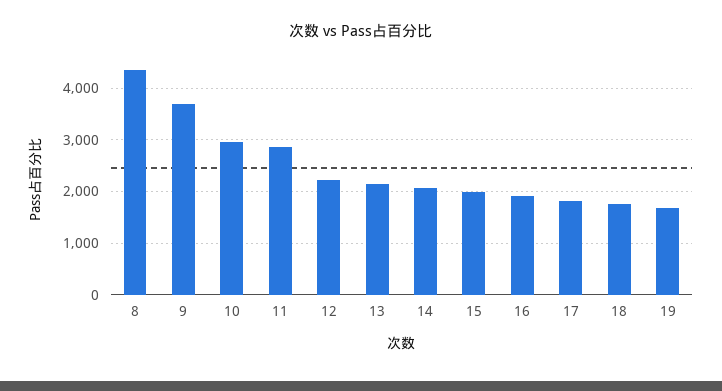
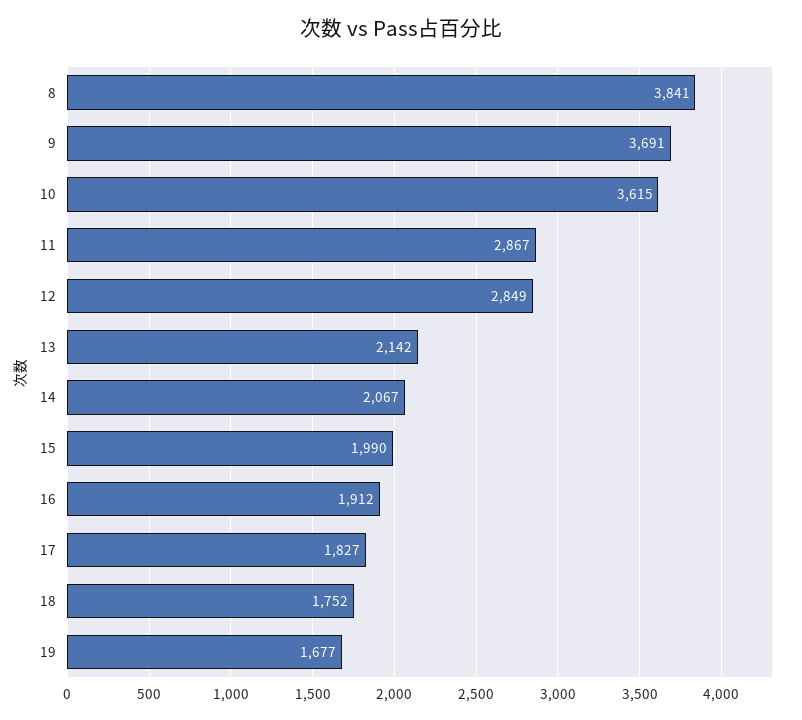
8: 4400 -> 3841
10: 3000 -> 3615
12: 2200 -> 2849

